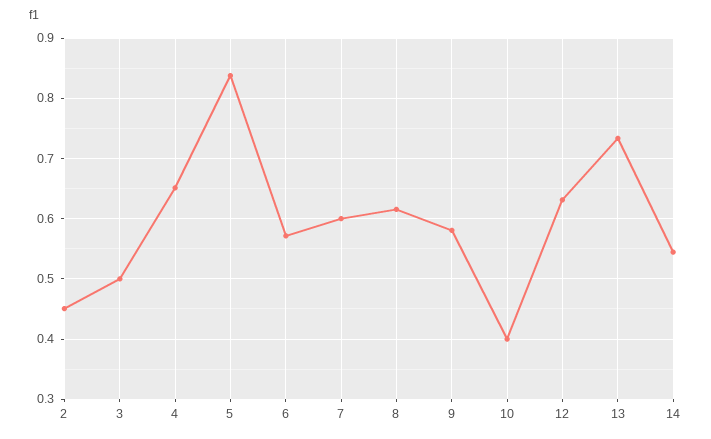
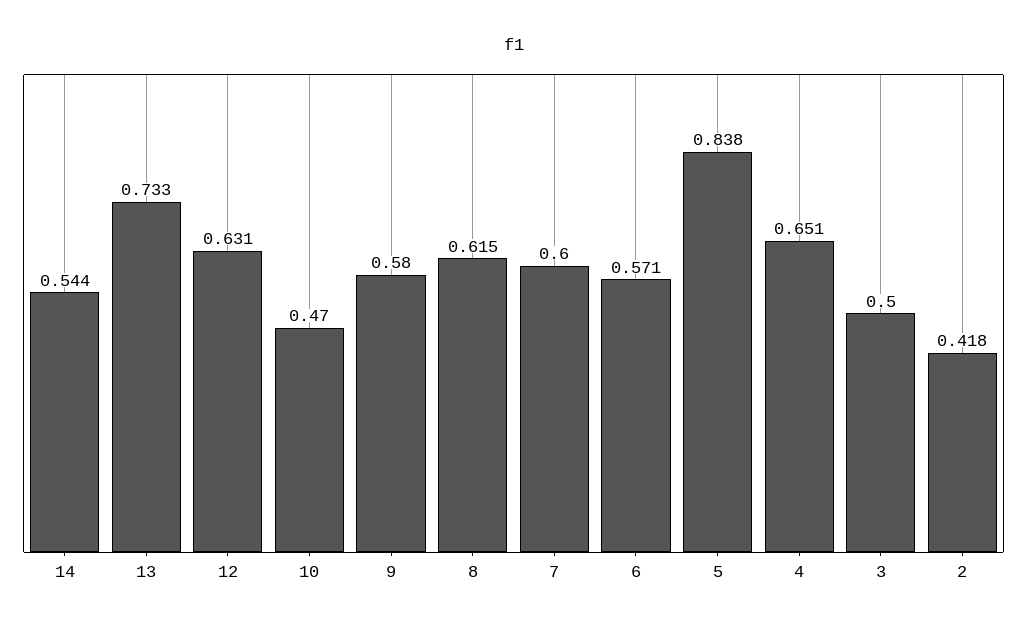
2: 0.45 -> 0.418
10: 0.4 -> 0.47

